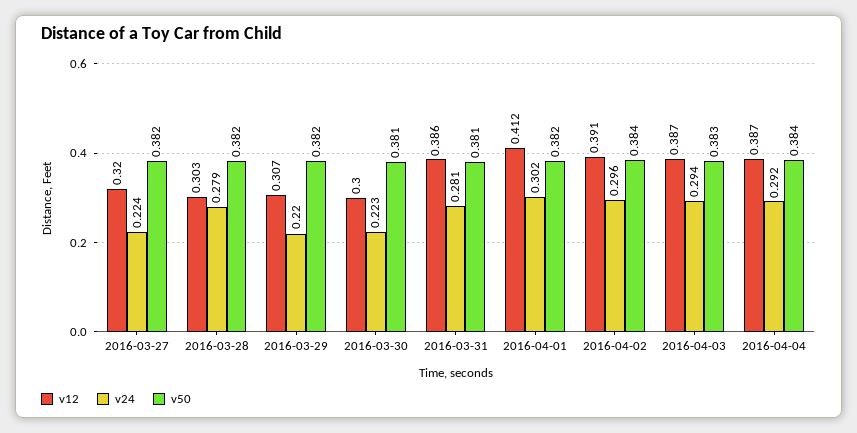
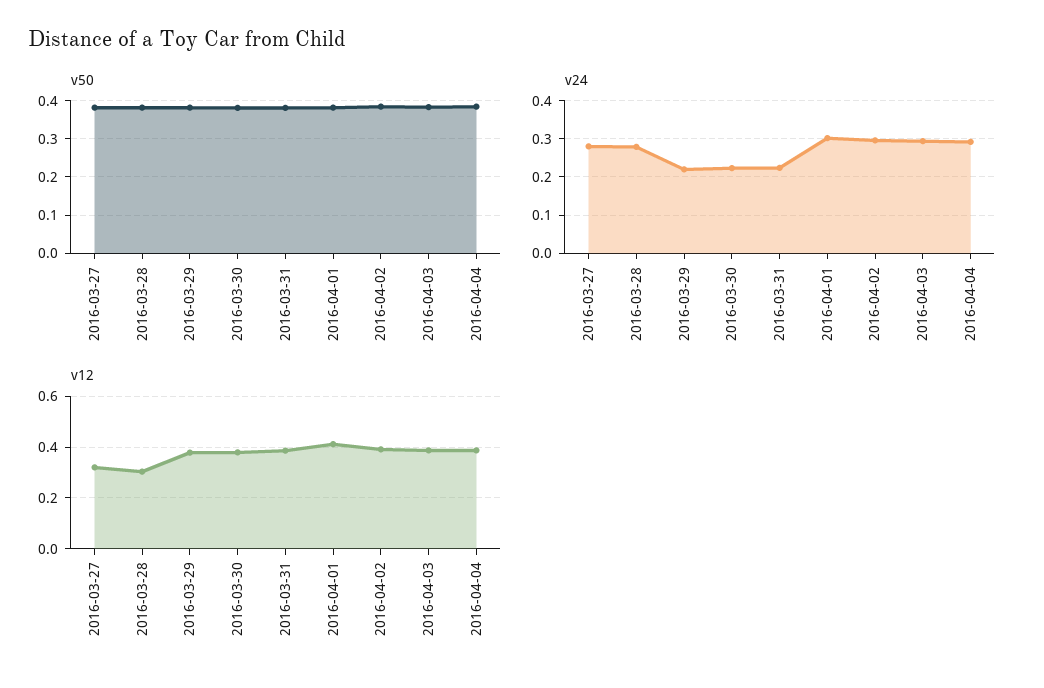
v24, 2016-03-27: 0.224 -> 0.28
v12, 2016-03-29: 0.307 -> 0.375
v12, 2016-03-30: 0.3 -> 0.375
v24, 2016-03-31: 0.281 -> 0.22

